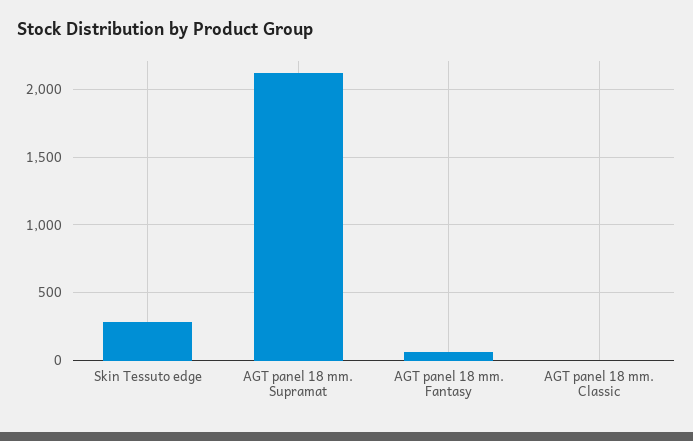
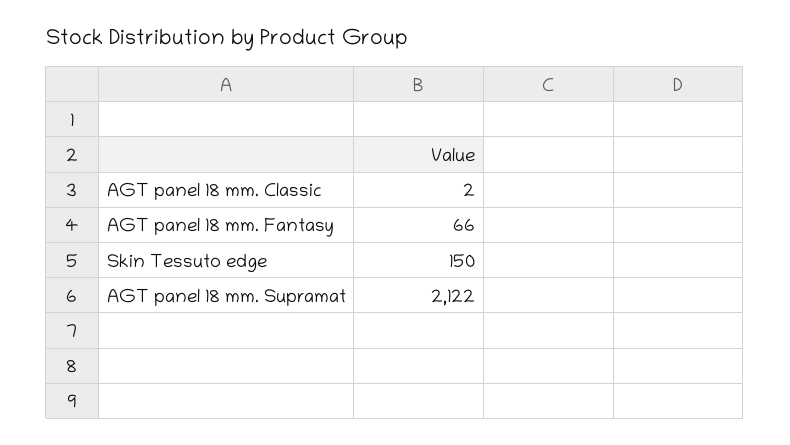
Skin Tessuto edge: 300 -> 150

